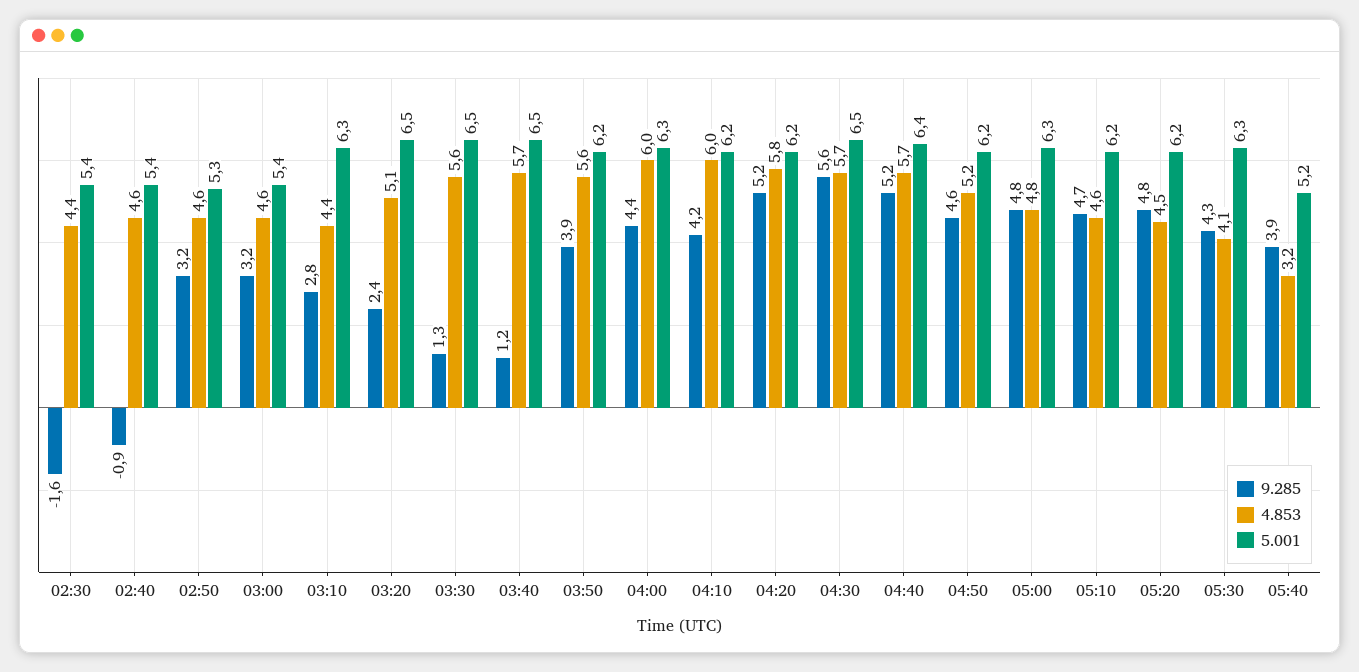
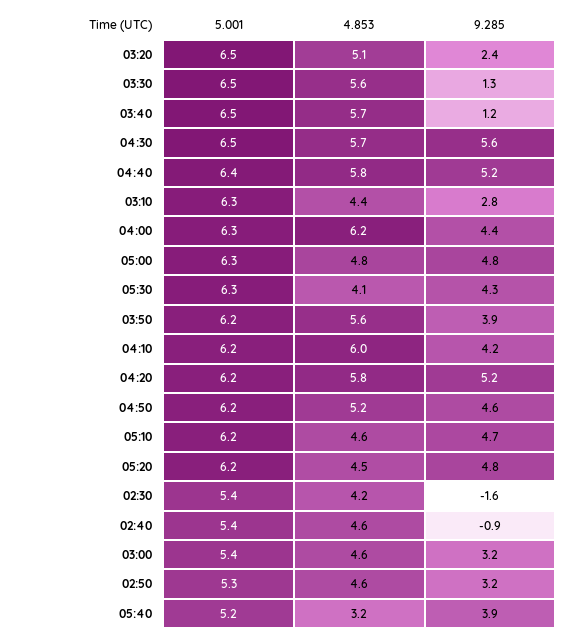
4.853, 02:30: 4.4 -> 4.2
4.853, 04:00: 6 -> 6.2
4.853, 04:40: 5.7 -> 5.8

